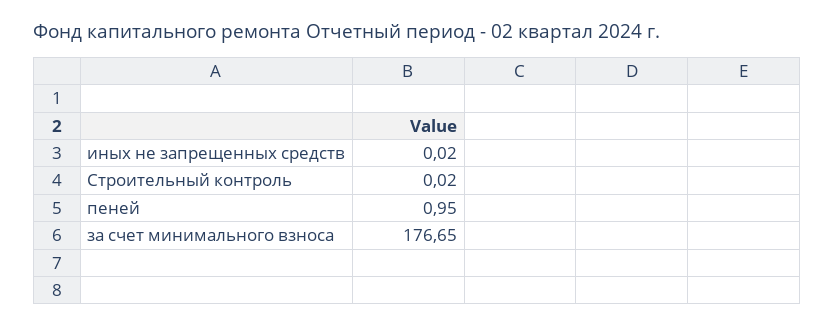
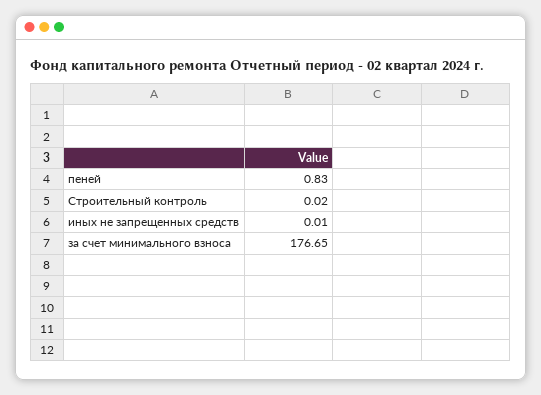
иных не запрещенных средств: 0.02 -> 0.01
пеней: 0.95 -> 0.83

